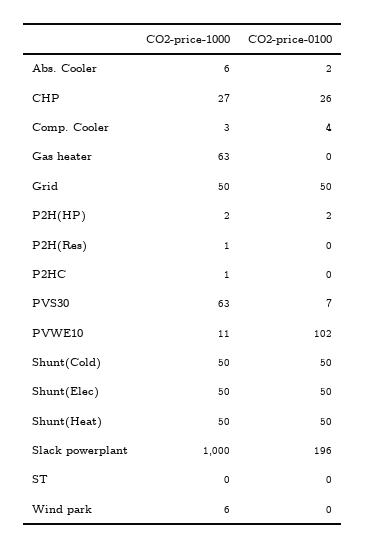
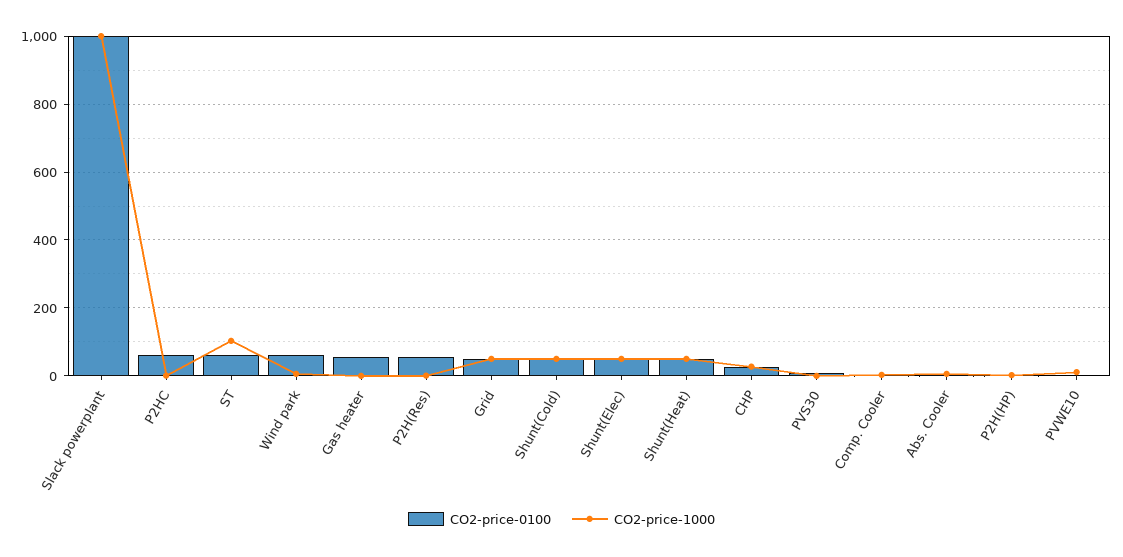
CO2-price-1000, Gas heater: 63 -> 0
CO2-price-0100, Gas heater: 0 -> 60
CO2-price-0100, P2H(Res): 0 -> 60
CO2-price-0100, P2HC: 0 -> 60
CO2-price-1000, PVS30: 63 -> 0
CO2-price-0100, PVWE10: 102 -> 0
CO2-price-0100, Slack powerplant: 196 -> 1000
CO2-price-1000, ST: 0 -> 100
CO2-price-0100, ST: 0 -> 60
CO2-price-0100, Wind park: 0 -> 60

